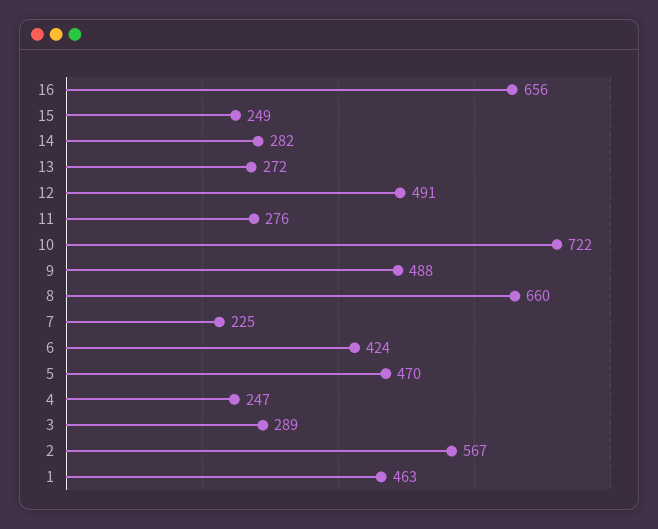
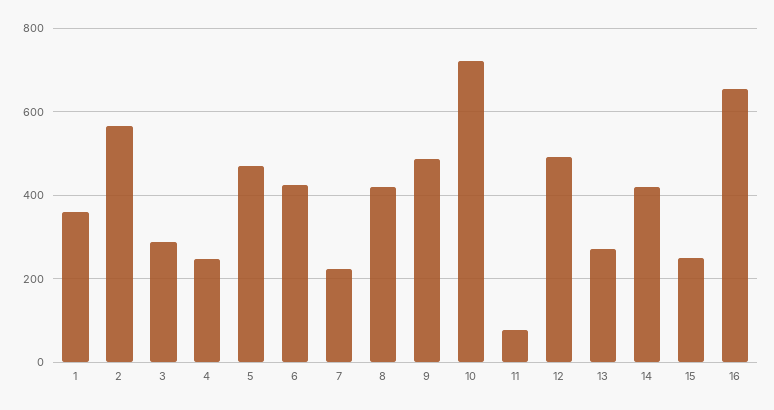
14: 282 -> 420
11: 276 -> 80
8: 660 -> 420
1: 463 -> 360

